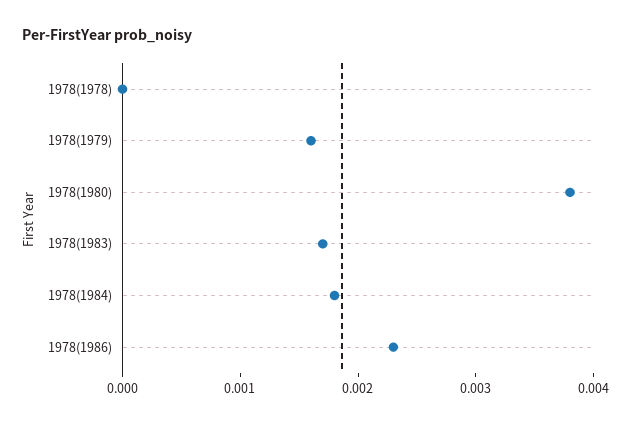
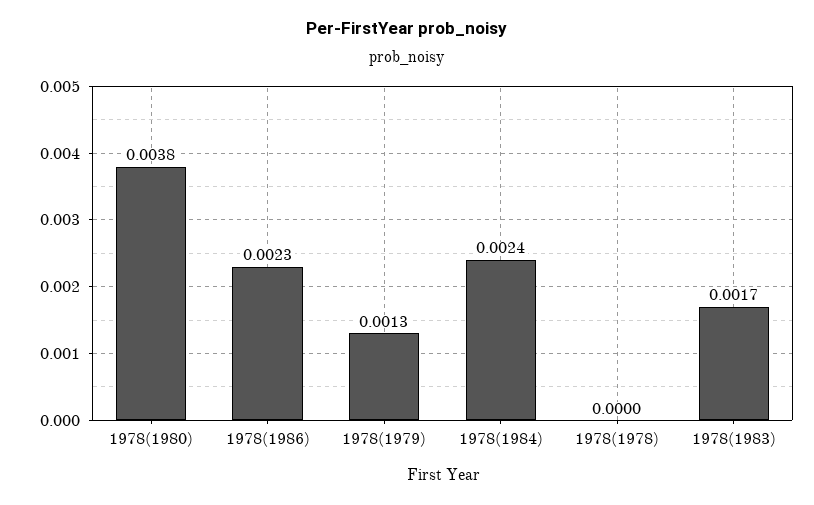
1978(1979): 0.0016 -> 0.0013
1978(1984): 0.0018 -> 0.0024

